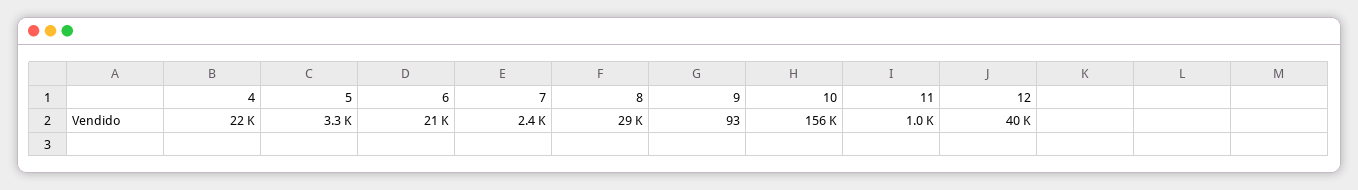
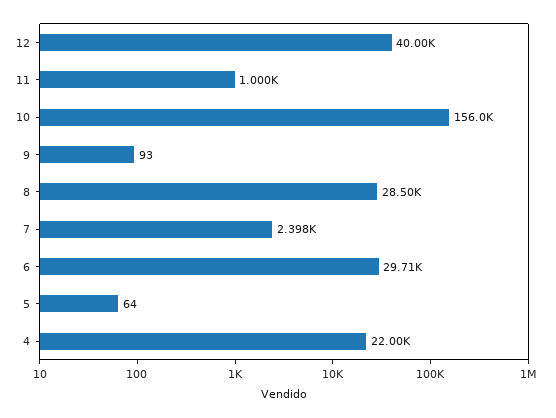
5: 3300 -> 64
6: 21000 -> 29710

